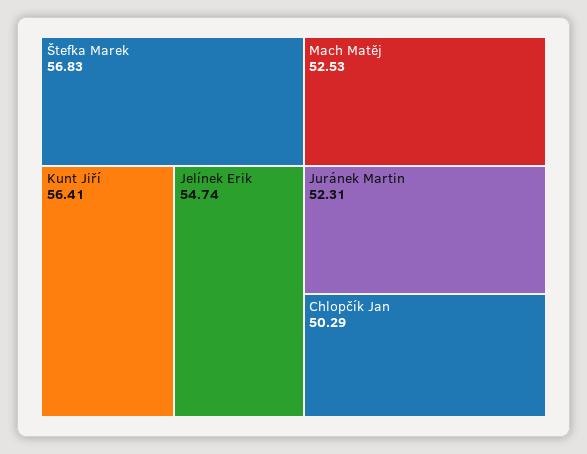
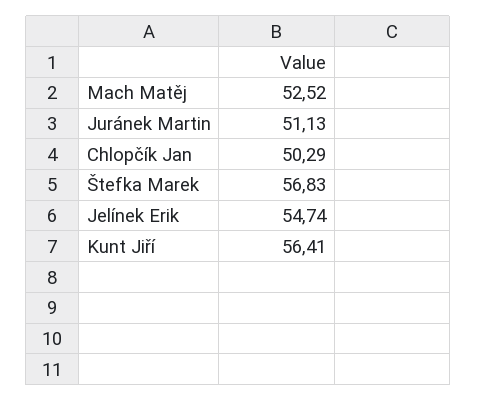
Mach Matěj: 52.53 -> 52.52
Juránek Martin: 52.31 -> 51.13

